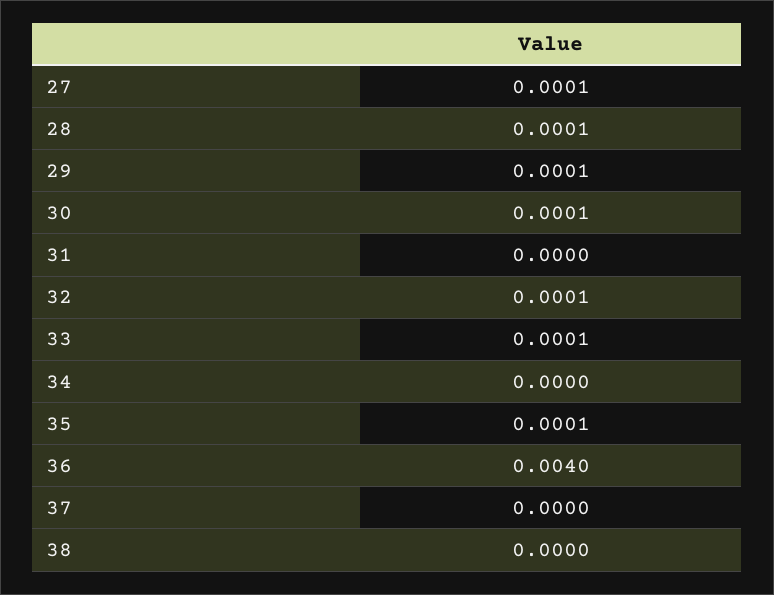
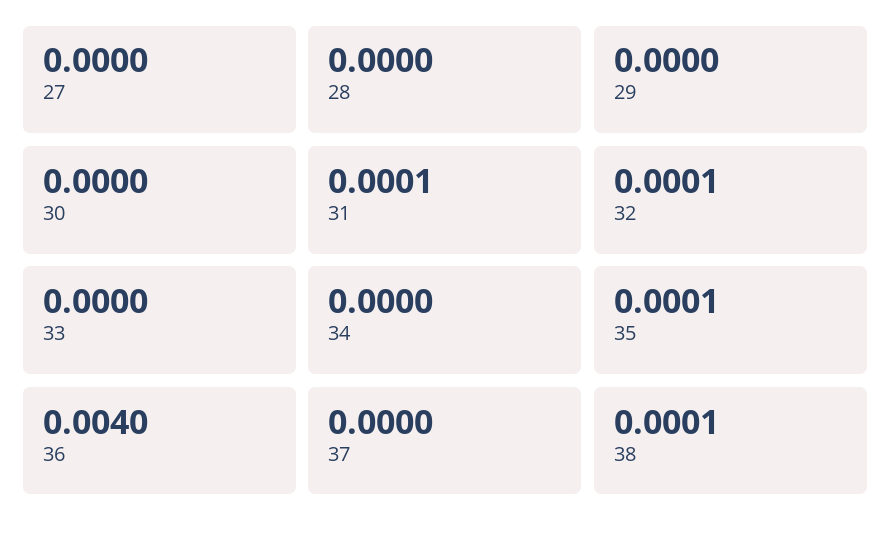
27: 0.0001 -> 0
28: 0.0001 -> 0
29: 0.0001 -> 0
30: 0.0001 -> 0
31: 0 -> 0.0001
33: 0.0001 -> 0
38: 0 -> 0.0001

